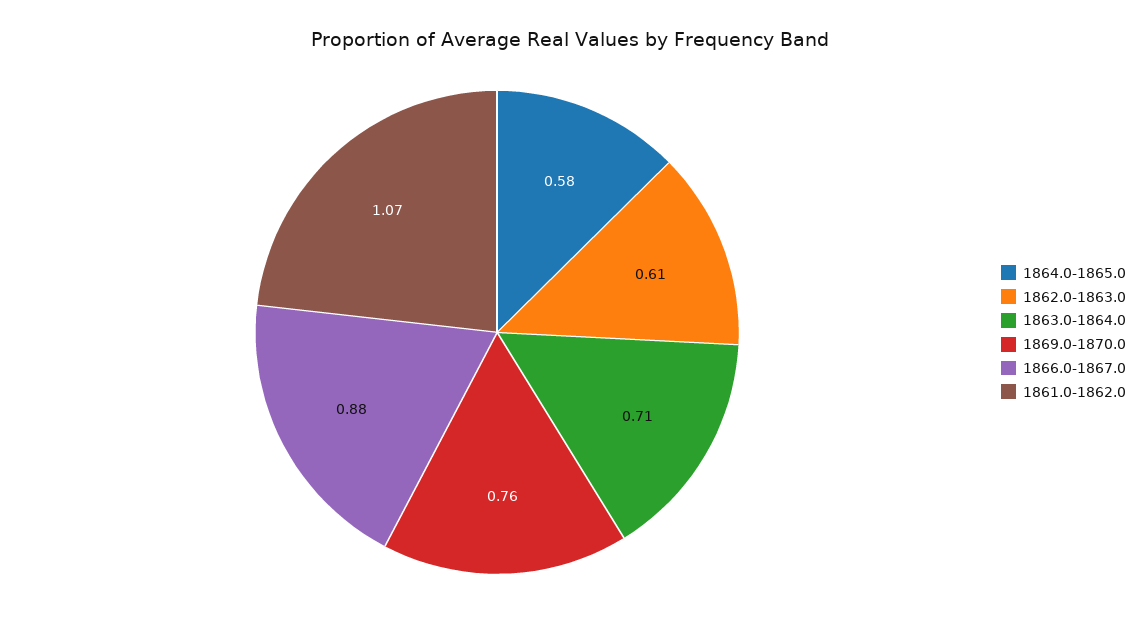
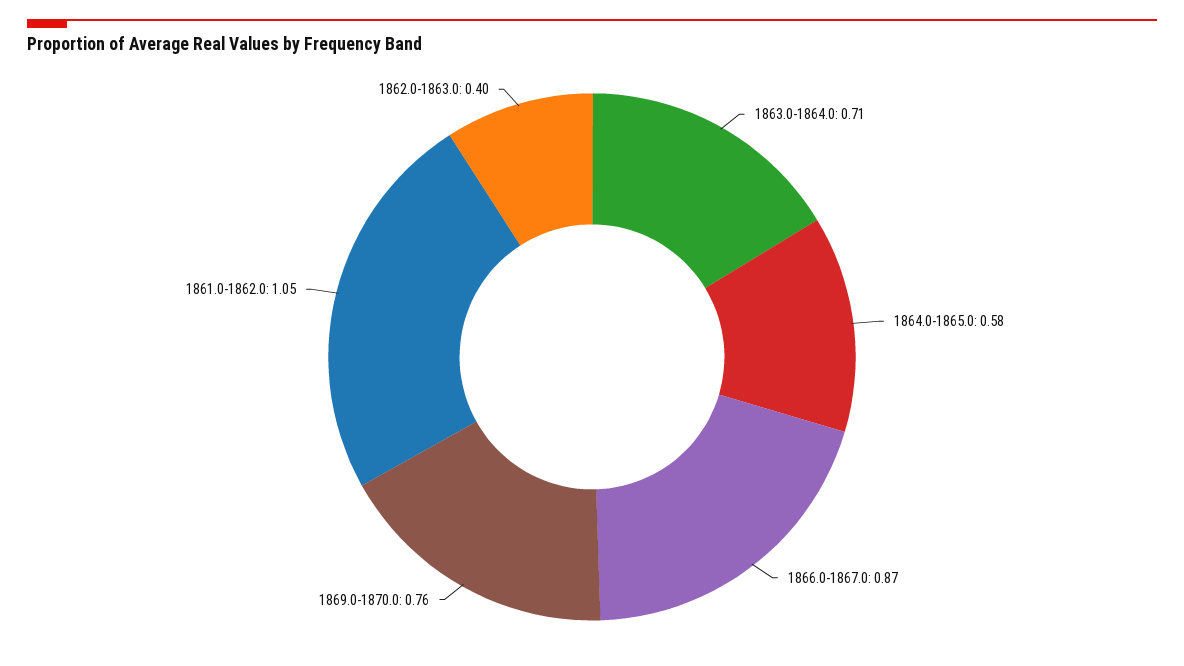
1862.0-1863.0: 0.61 -> 0.4
1866.0-1867.0: 0.88 -> 0.87
1861.0-1862.0: 1.07 -> 1.05

